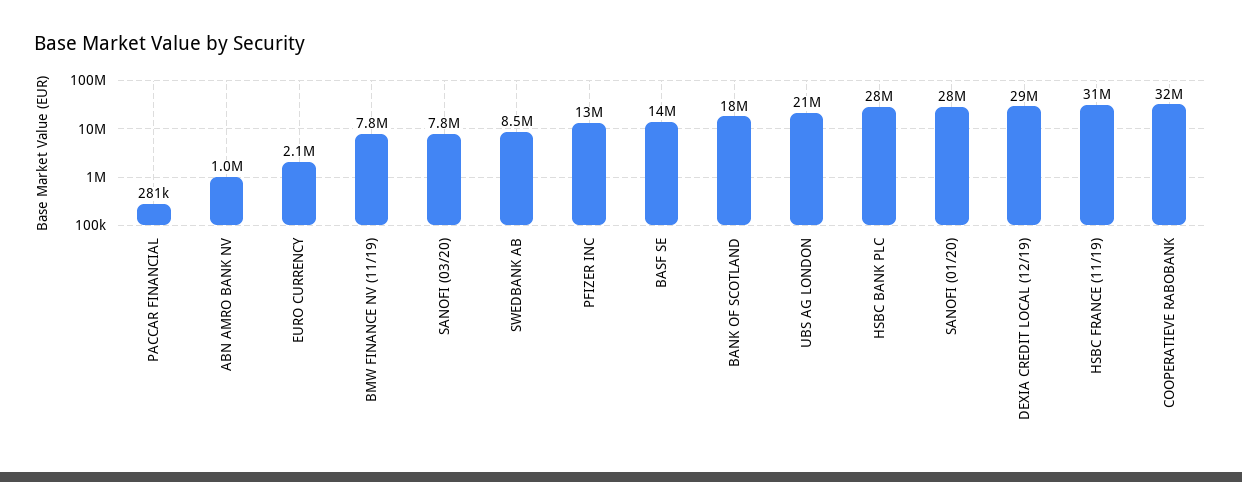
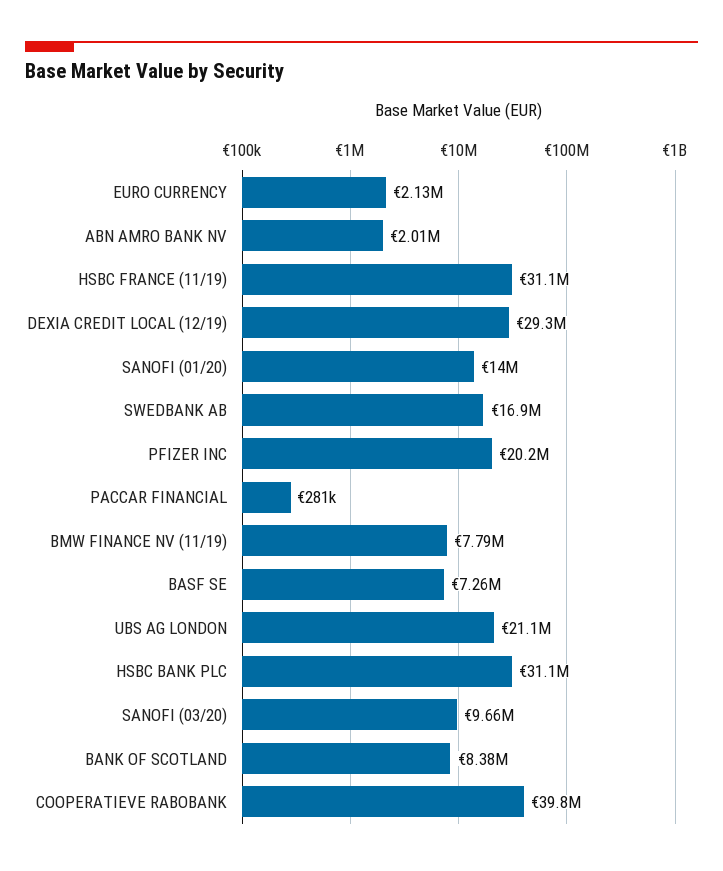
ABN AMRO BANK NV: 1000000 -> 2010000
SANOFI (03/20): 7800000 -> 9660000
SWEDBANK AB: 8500000 -> 16900000
PFIZER INC: 13000000 -> 20200000
BASF SE: 14000000 -> 7260000
BANK OF SCOTLAND: 18000000 -> 8380000
HSBC BANK PLC: 28000000 -> 31100000
SANOFI (01/20): 28000000 -> 14000000
COOPERATIEVE RABOBANK: 32000000 -> 39800000

